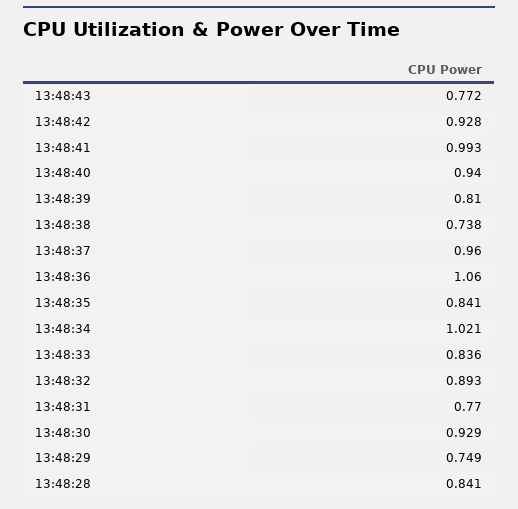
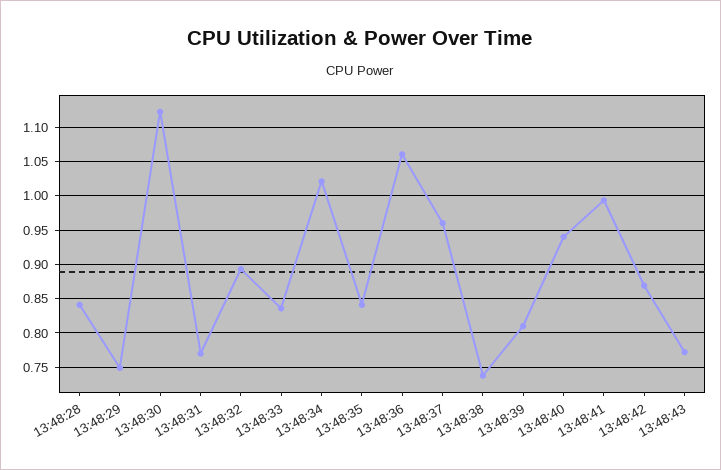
13:48:42: 0.928 -> 0.87
13:48:30: 0.929 -> 1.12

